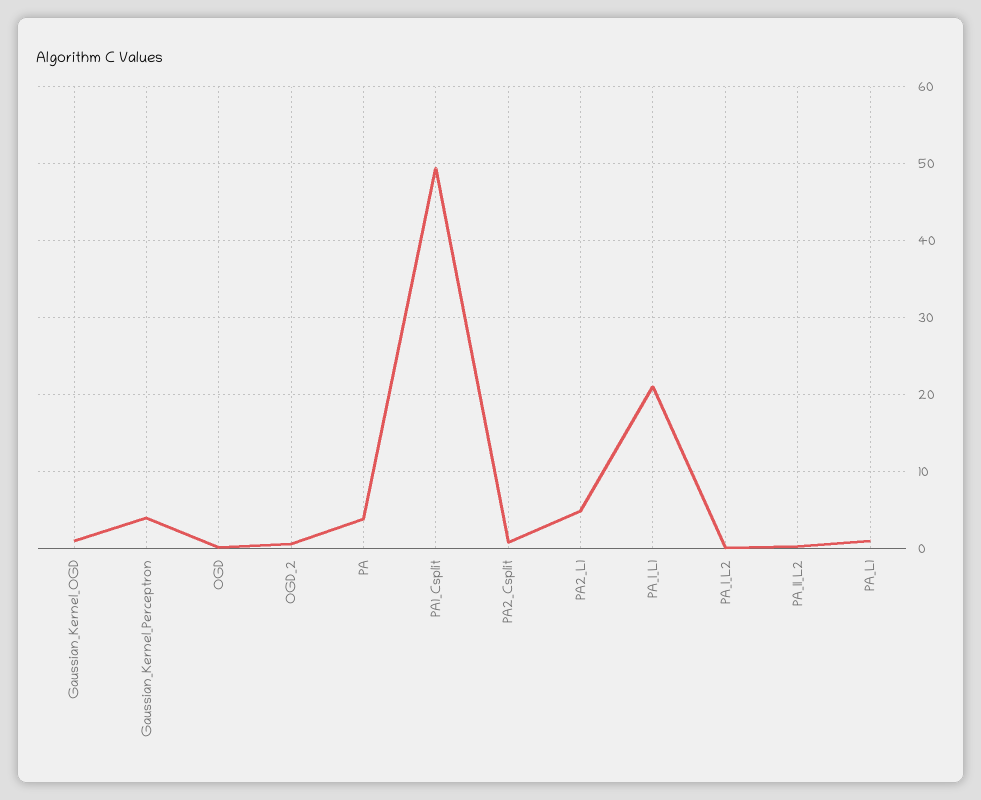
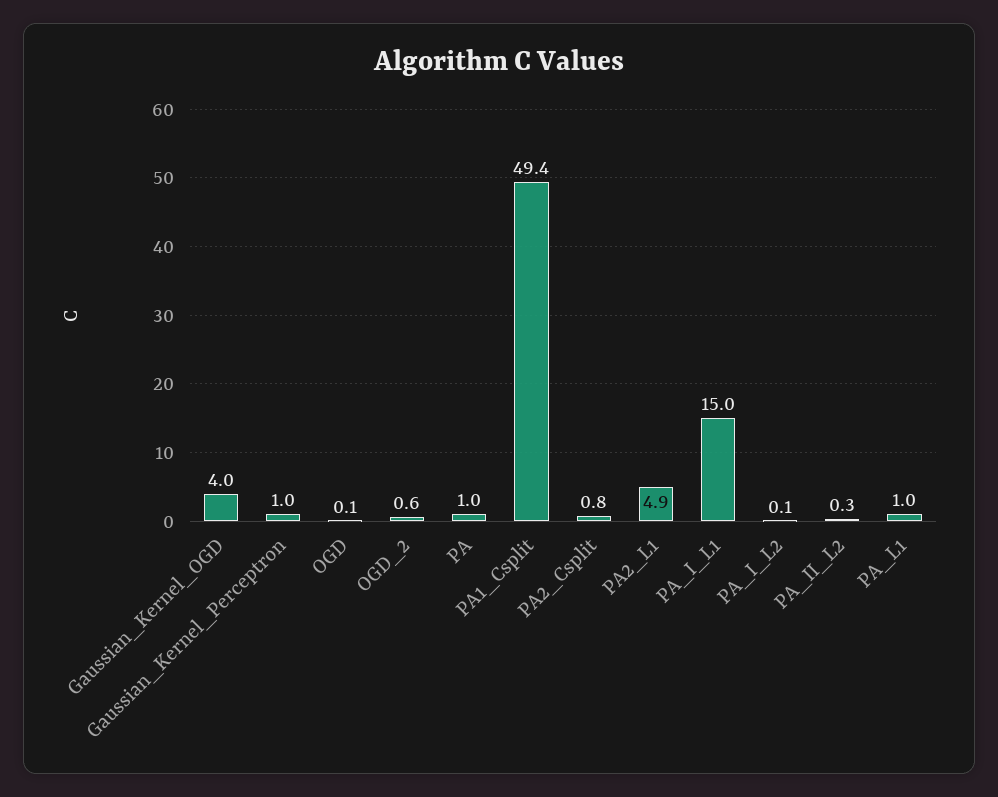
Gaussian_Kernel_OGD: 1 -> 4
Gaussian_Kernel_Perceptron: 4 -> 1
PA: 4 -> 1
PA_I_L1: 21 -> 15

